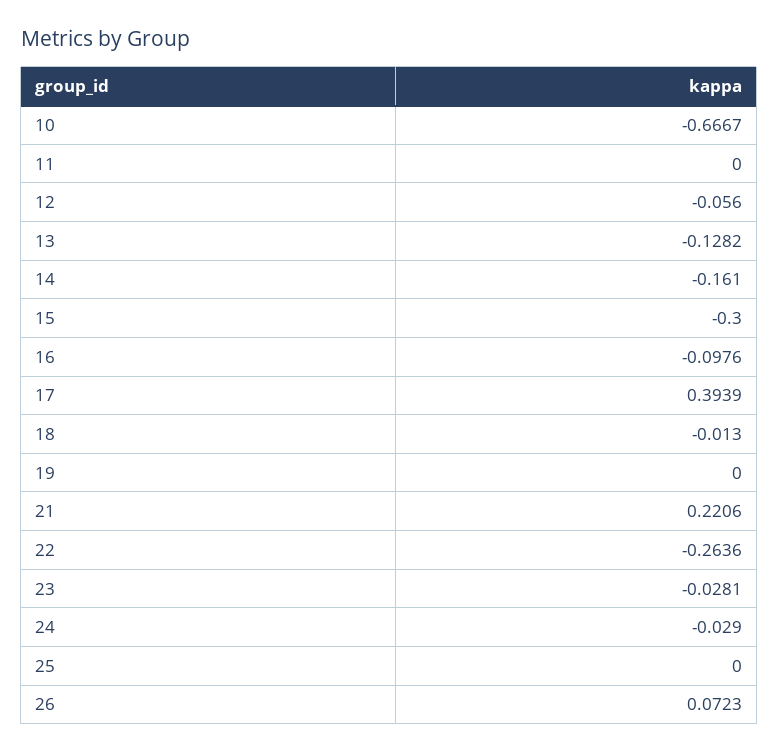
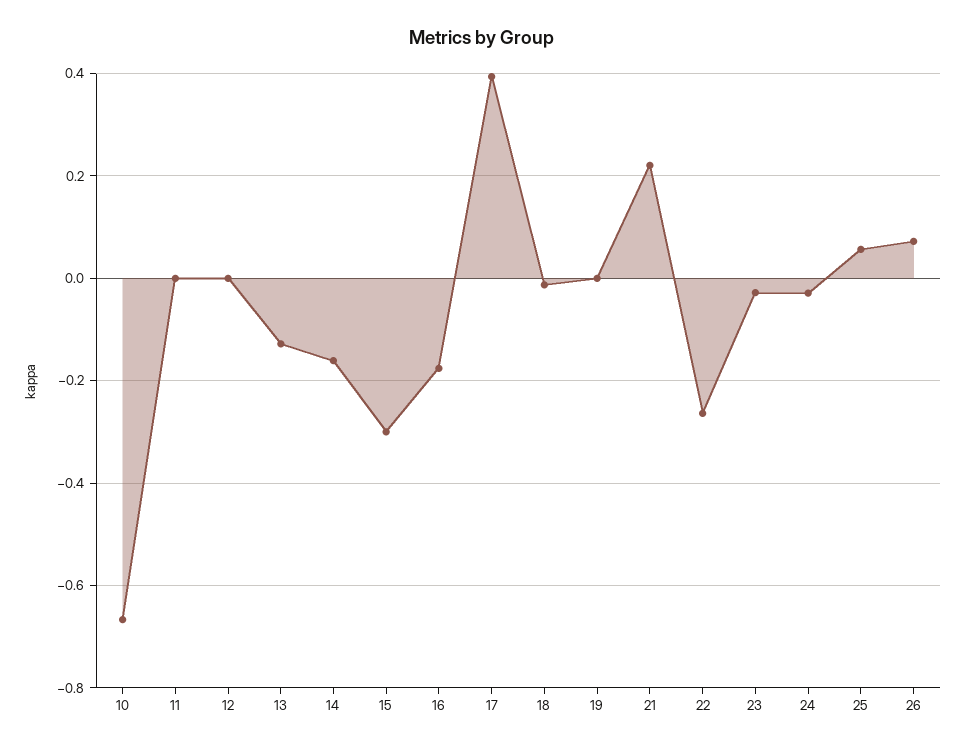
12: -0.056 -> 0
16: -0.0976 -> -0.18
25: 0 -> 0.06

